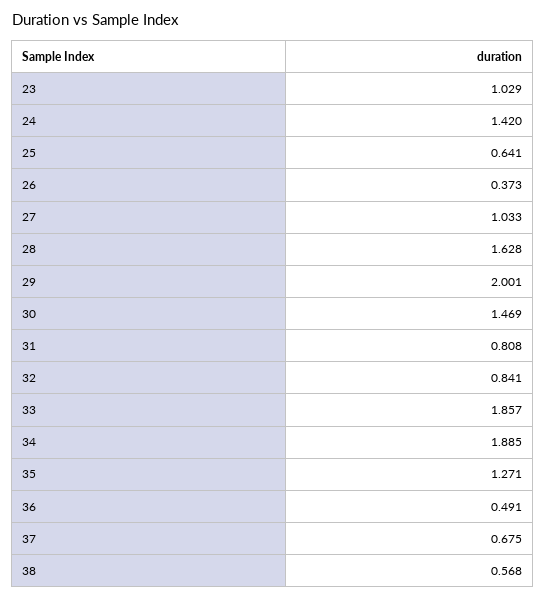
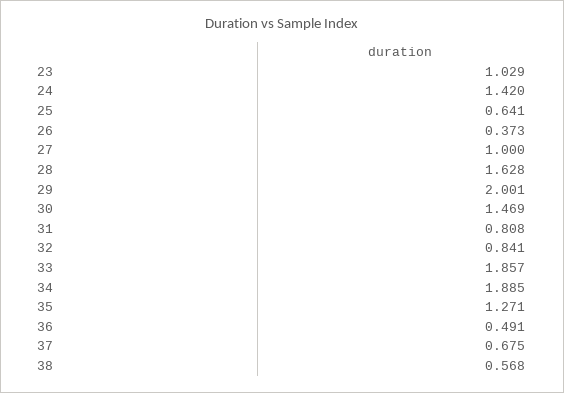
27: 1.033 -> 1

